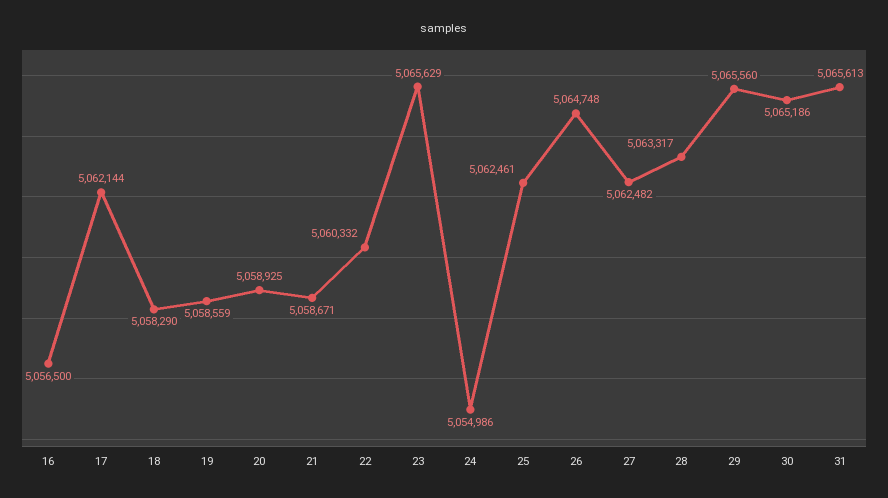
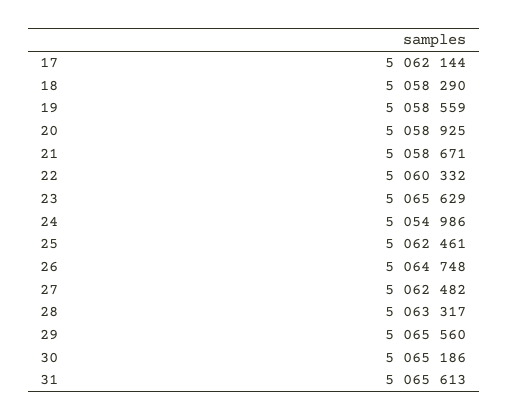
16: 5056500 -> none

